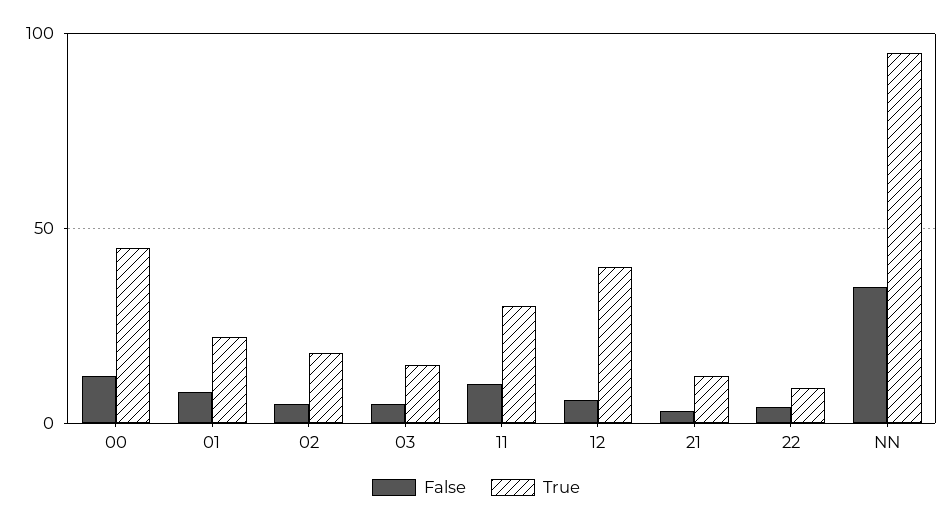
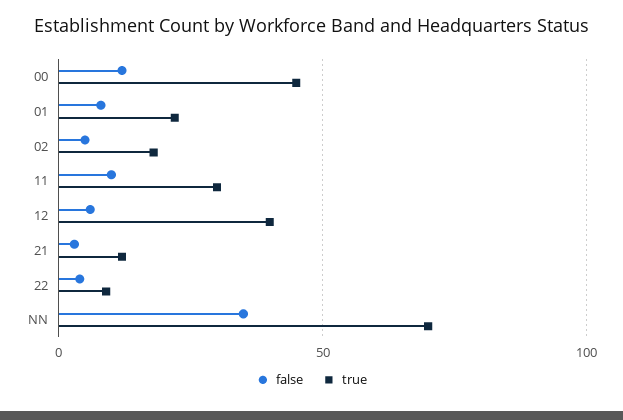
False, 03: 5 -> none
True, 03: 15 -> none
True, NN: 95 -> 70

